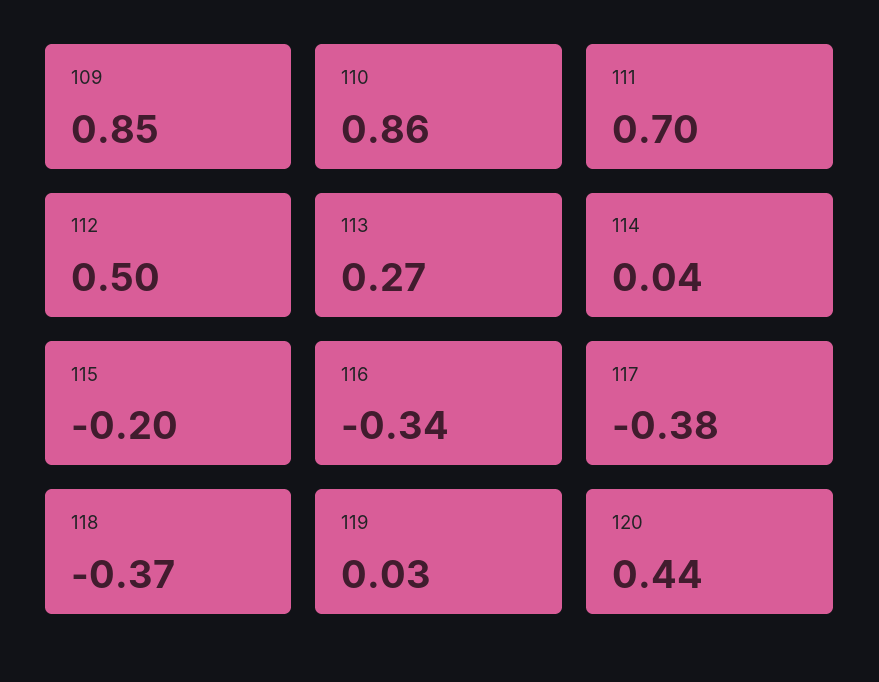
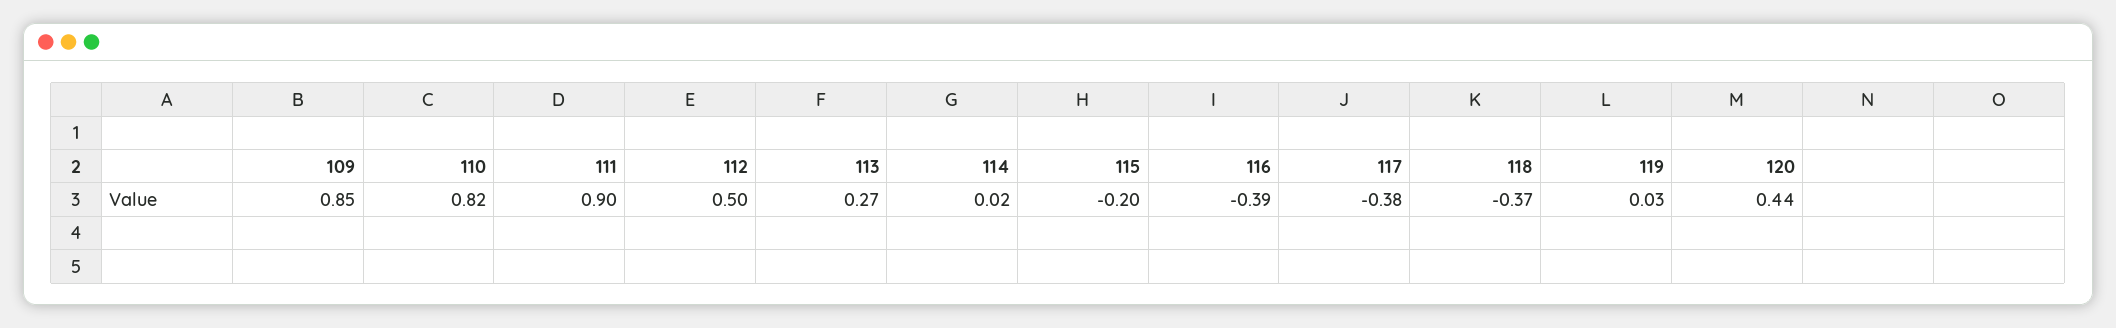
110: 0.86 -> 0.82
111: 0.7 -> 0.9
114: 0.04 -> 0.02
116: -0.34 -> -0.39

